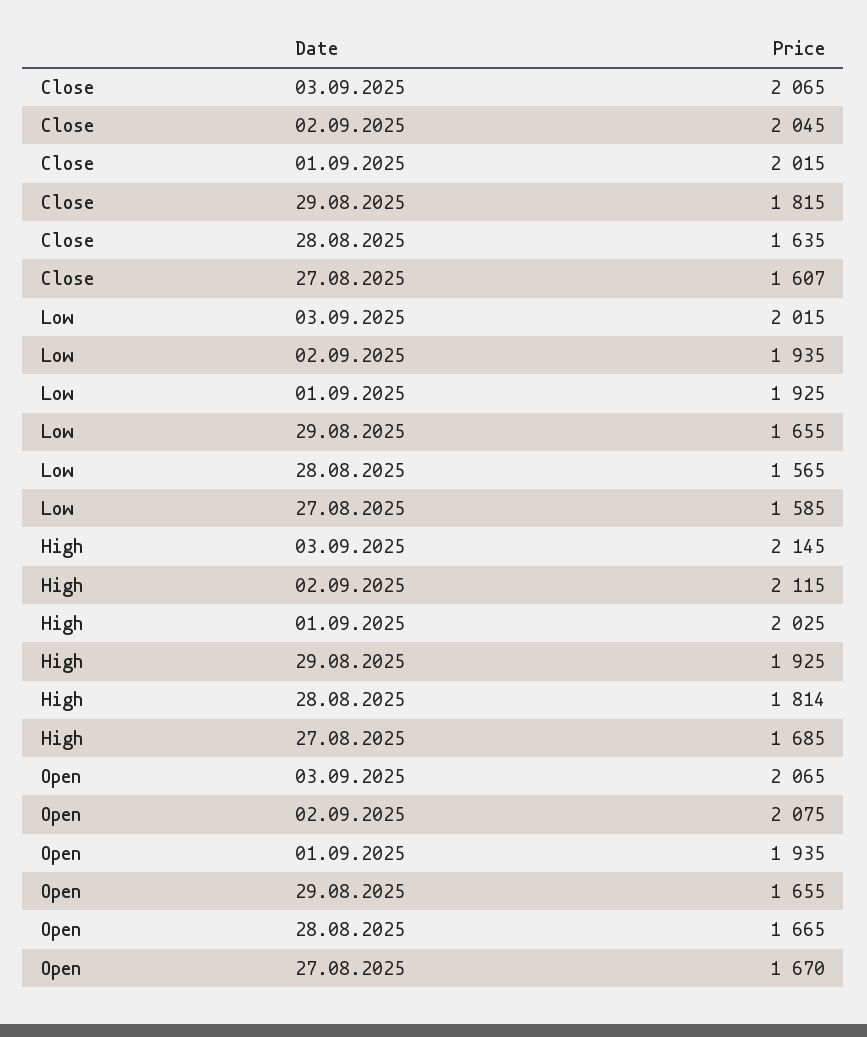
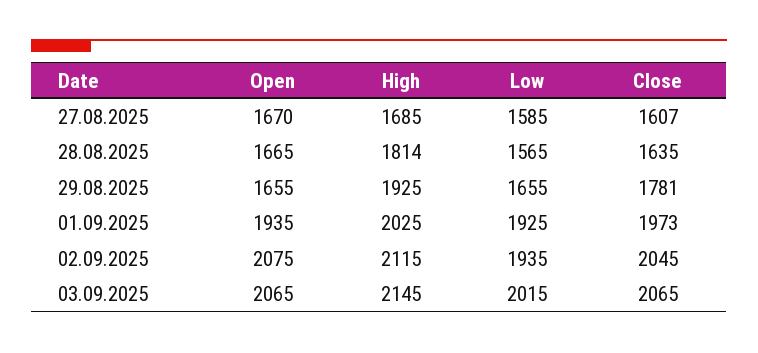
Close, 01.09.2025: 2015 -> 1973
Close, 29.08.2025: 1815 -> 1781

